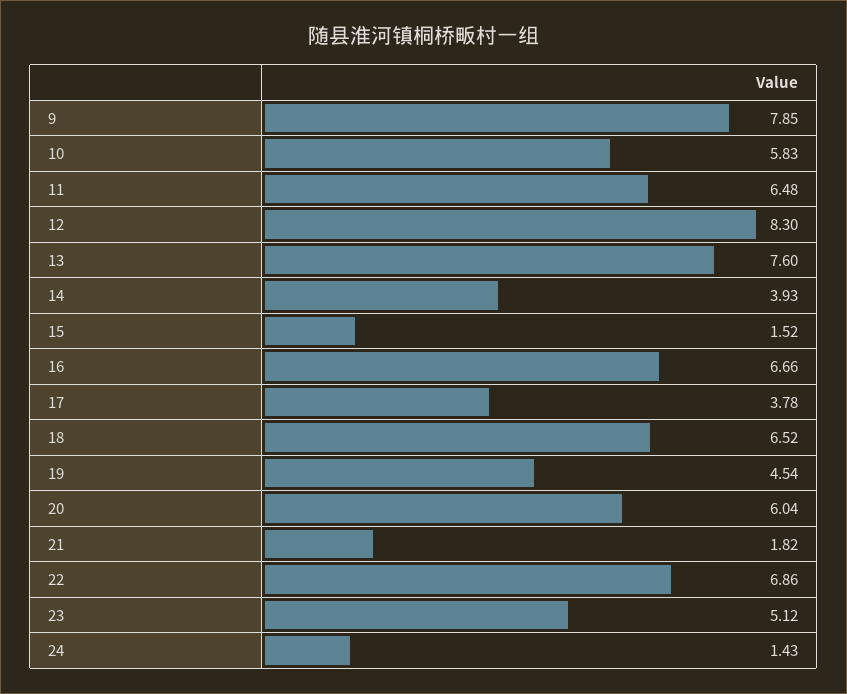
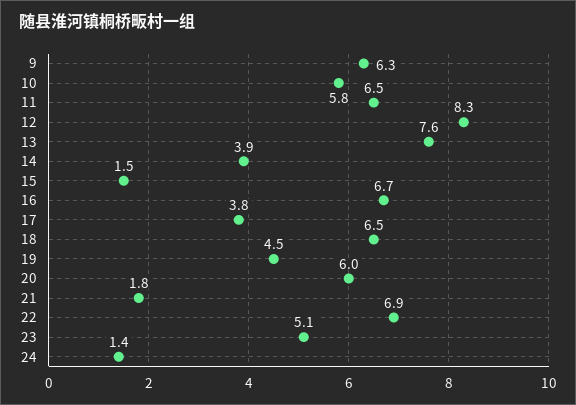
9: 7.85 -> 6.3

